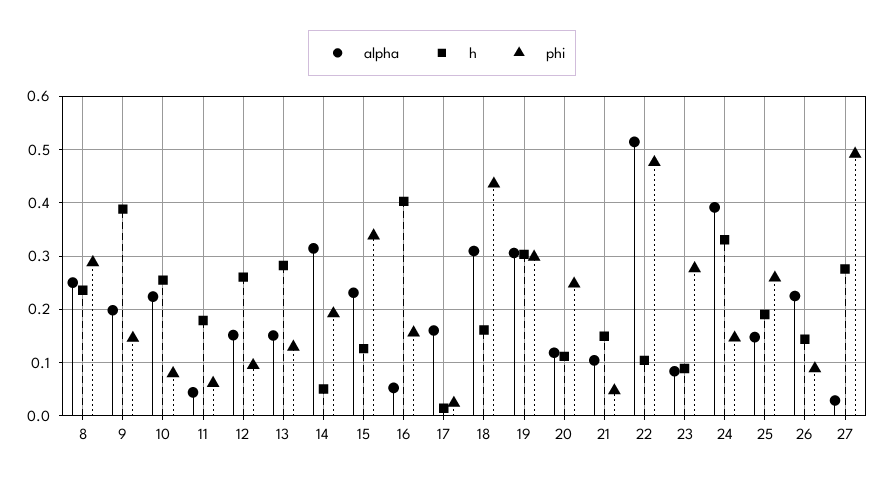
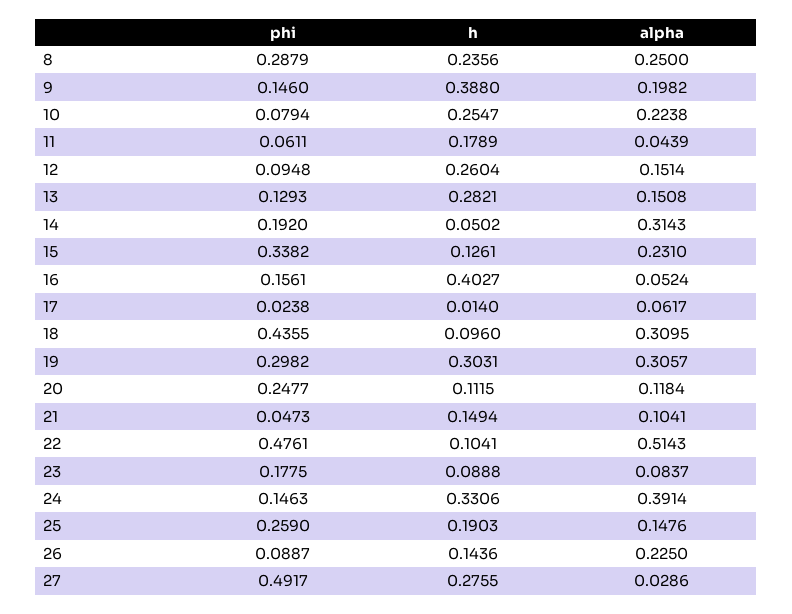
alpha, 17: 0.16 -> 0.0617
h, 18: 0.16 -> 0.096
phi, 23: 0.28 -> 0.1775

